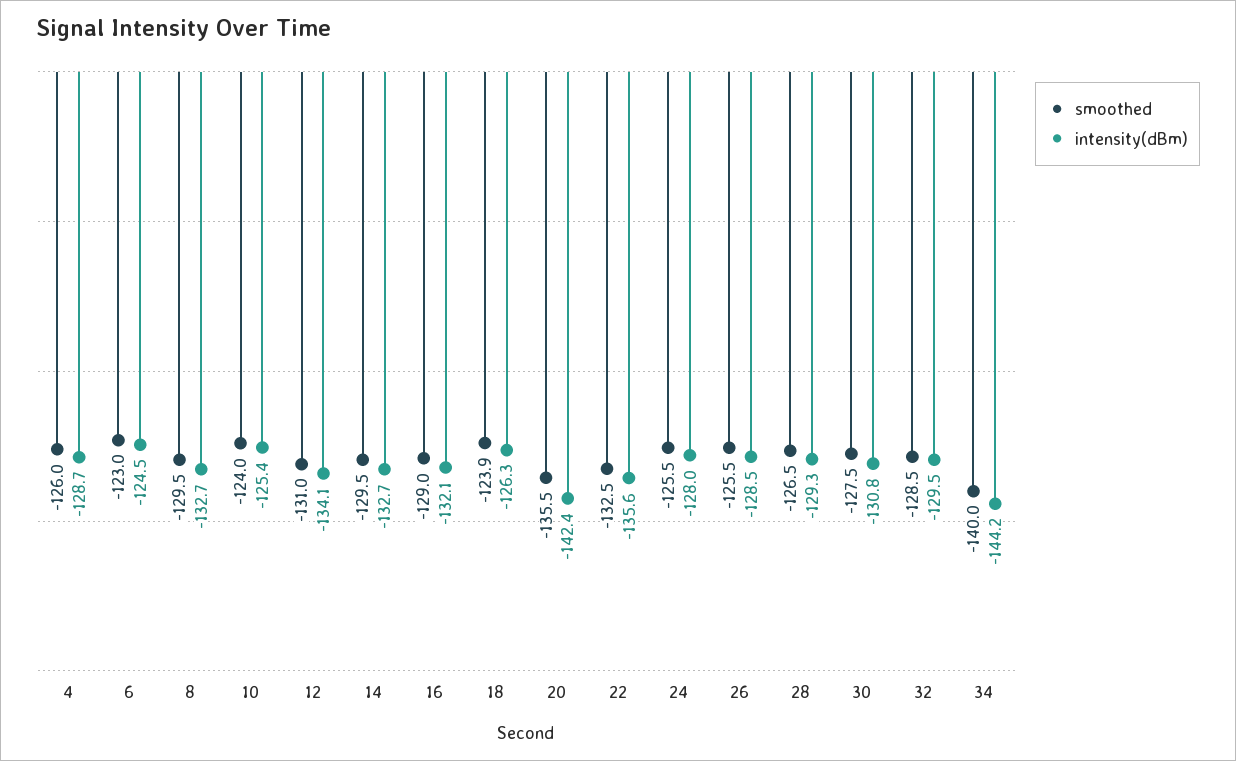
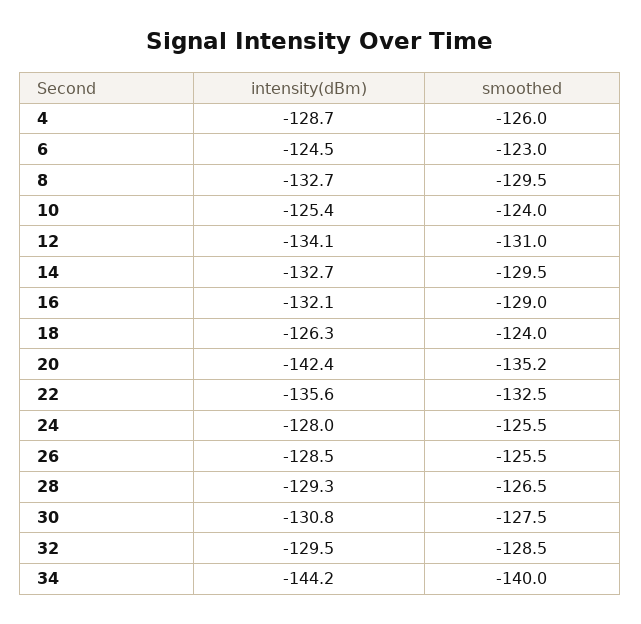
smoothed, 18: -123.9 -> -124
smoothed, 20: -135.5 -> -135.2

